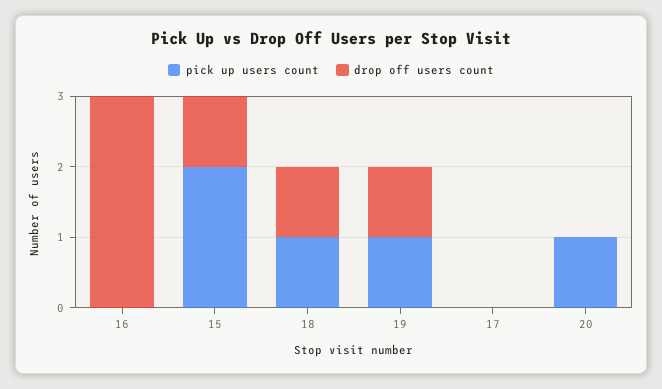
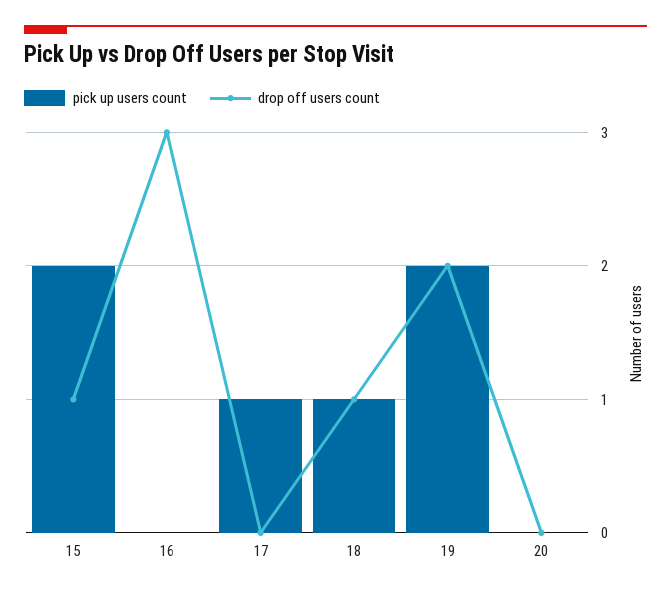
pick up users count, 19: 1 -> 2
drop off users count, 19: 1 -> 2
pick up users count, 17: 0 -> 1
pick up users count, 20: 1 -> 0

